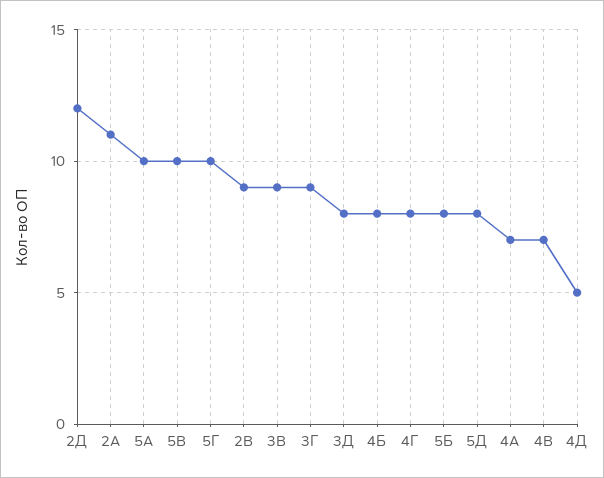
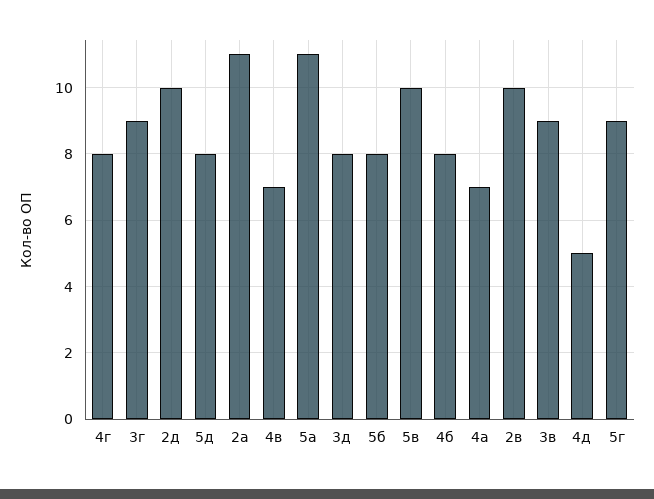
2Д: 12 -> 10
5А: 10 -> 11
5Г: 10 -> 9
2В: 9 -> 10

